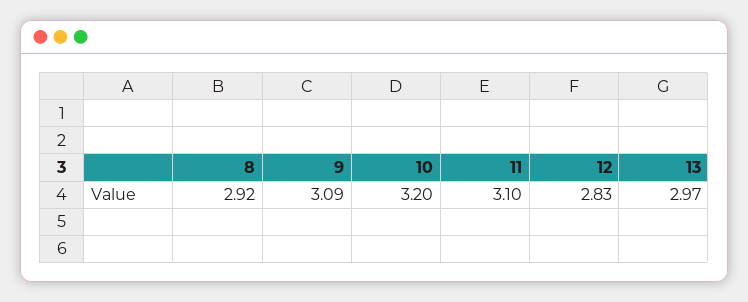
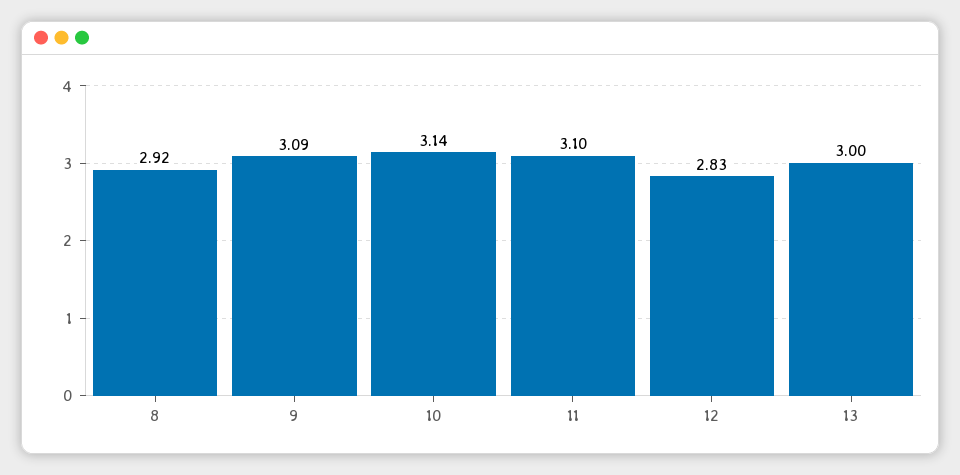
10: 3.2 -> 3.14
13: 2.97 -> 3

